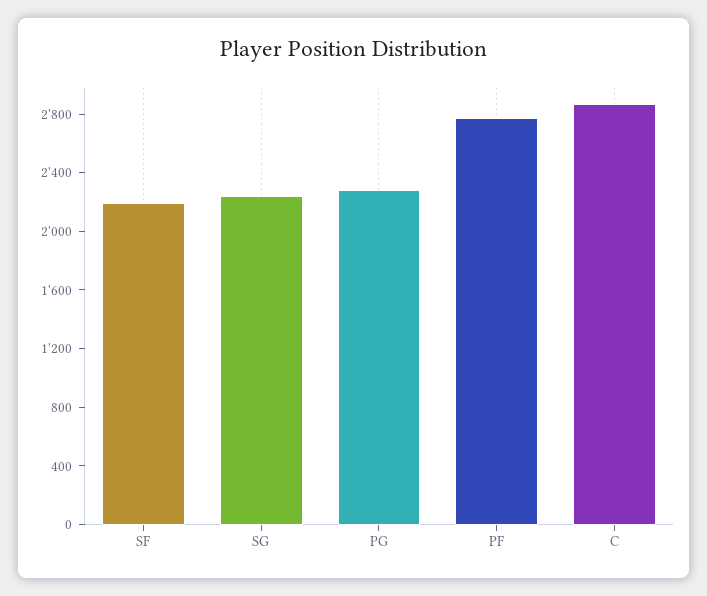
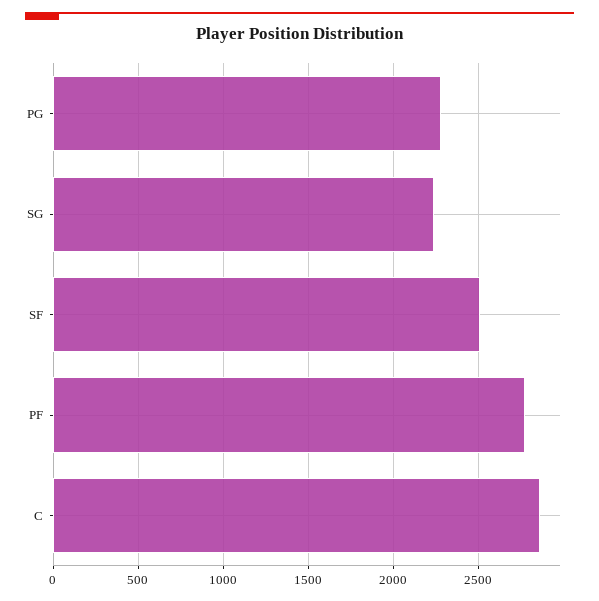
SF: 2200 -> 2500

